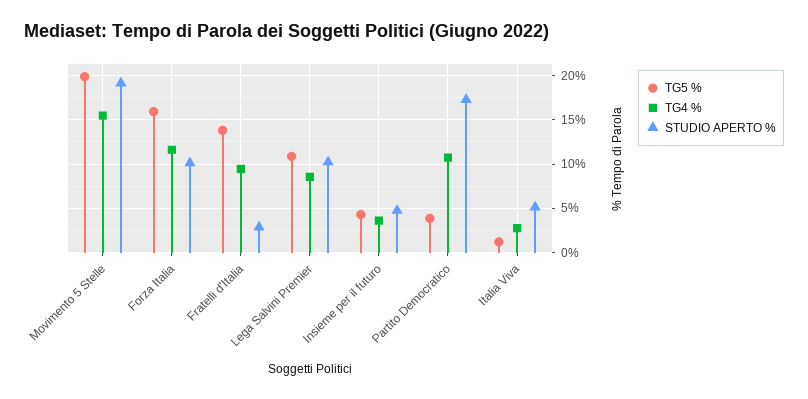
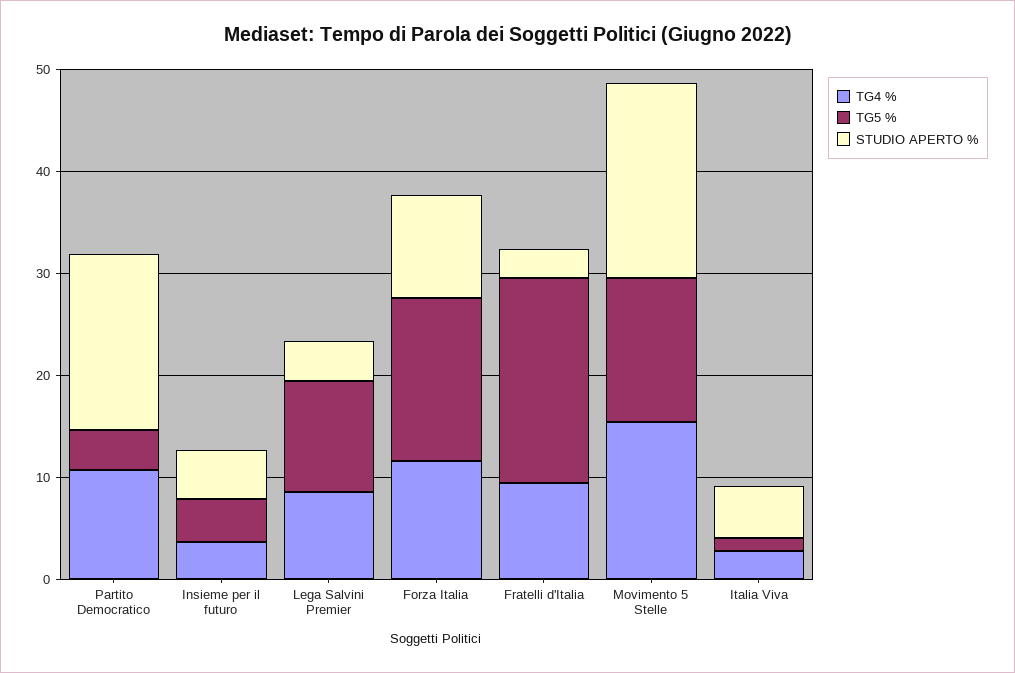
TG5 %, Movimento 5 Stelle: 20 -> 14
TG5 %, Fratelli d'Italia: 14 -> 20
STUDIO APERTO %, Lega Salvini Premier: 10 -> 4

